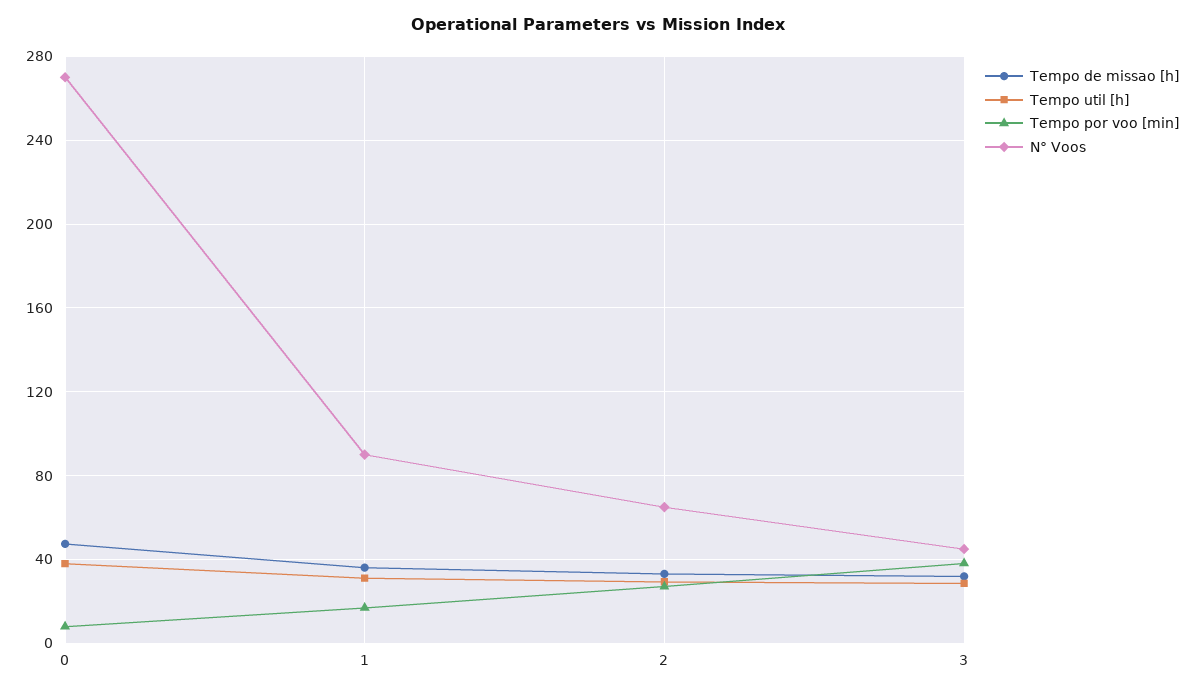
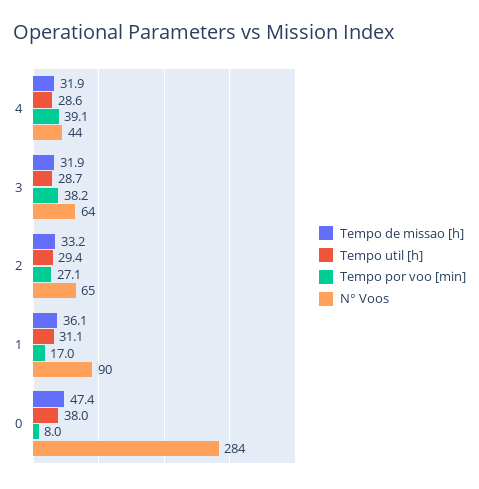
N° Voos, 0: 270 -> 284
N° Voos, 3: 45 -> 64
Tempo de missao [h], 4: none -> 31.9
Tempo util [h], 4: none -> 28.6
Tempo por voo [min], 4: none -> 39.1
N° Voos, 4: none -> 44

